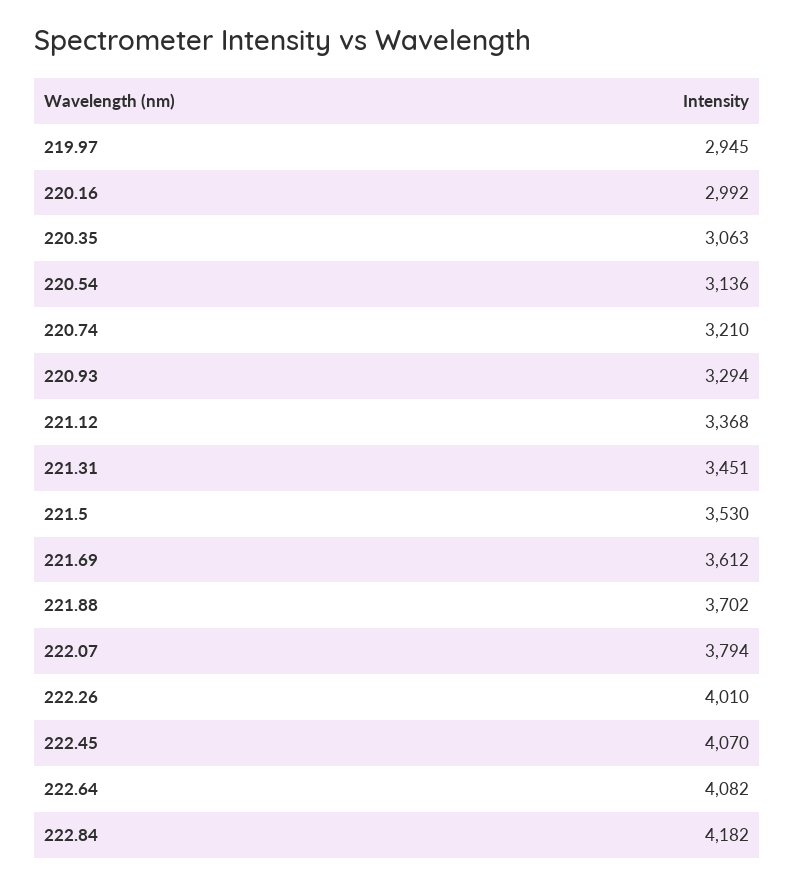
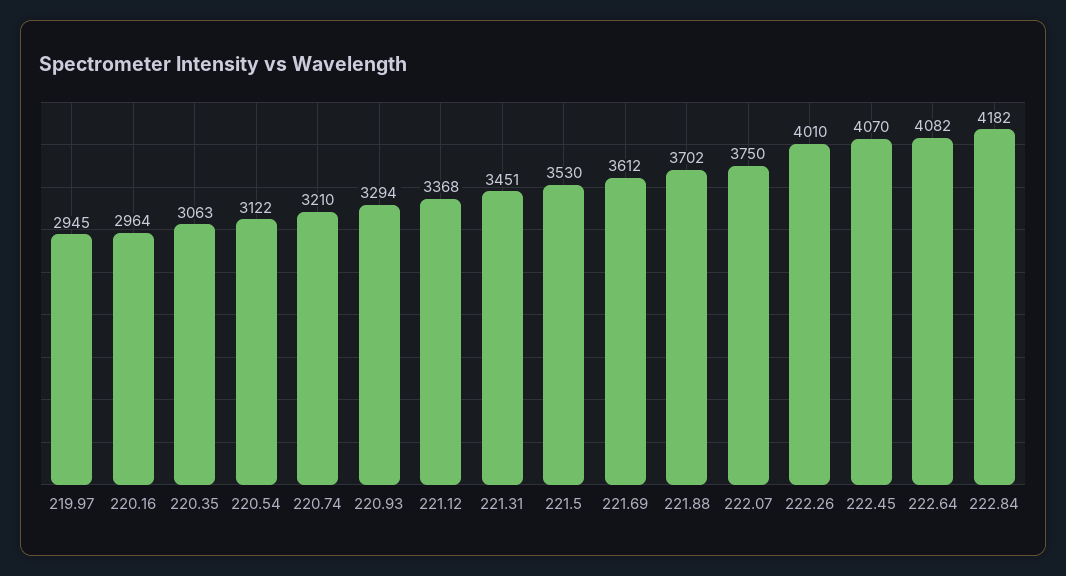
220.16: 2992 -> 2964
220.54: 3136 -> 3122
222.07: 3794 -> 3750

